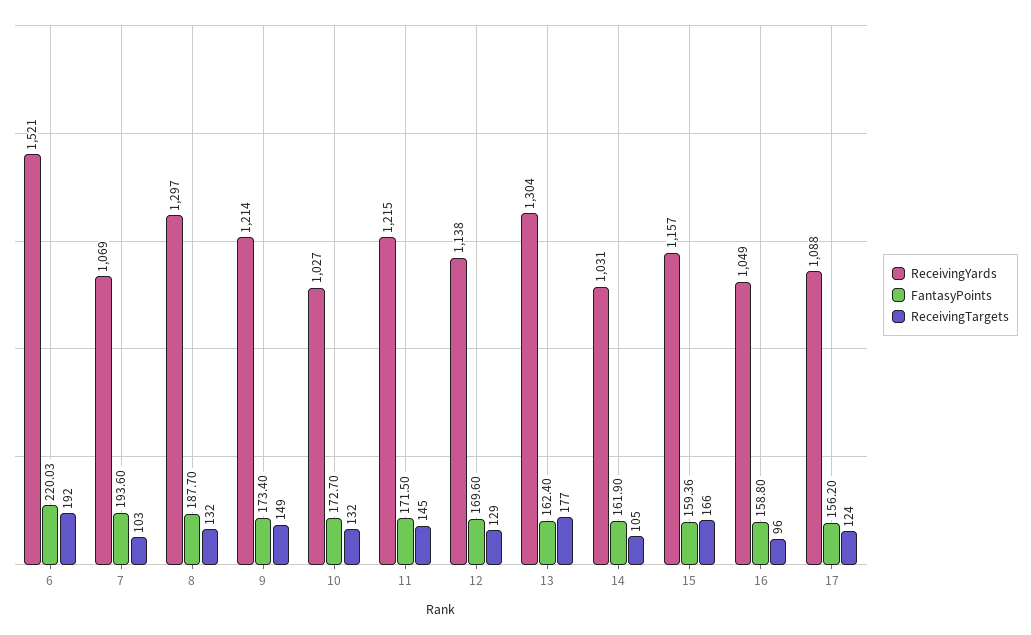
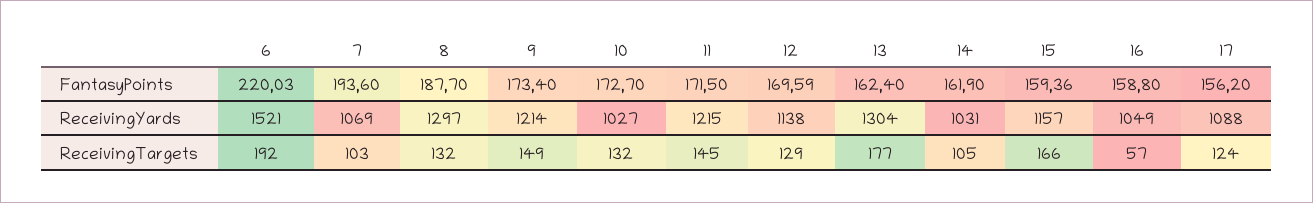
FantasyPoints, 12: 169.6 -> 169.59
ReceivingTargets, 16: 96 -> 57

